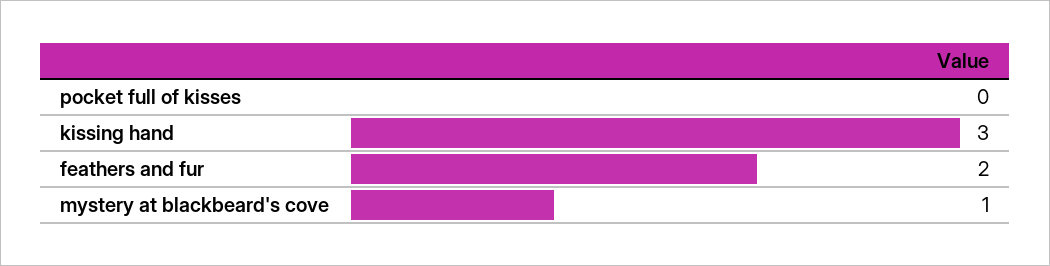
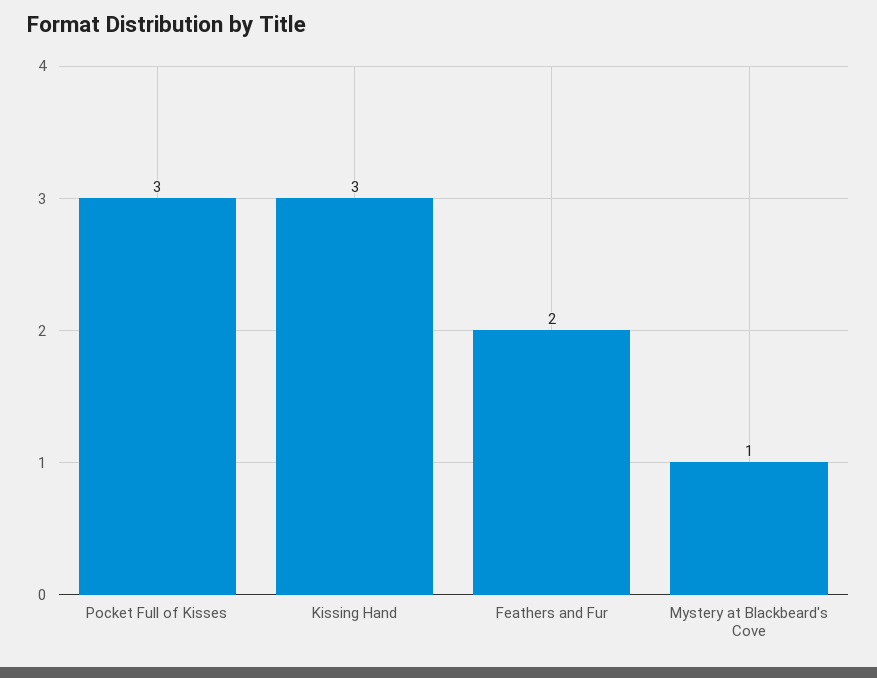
pocket full of kisses: 0 -> 3

